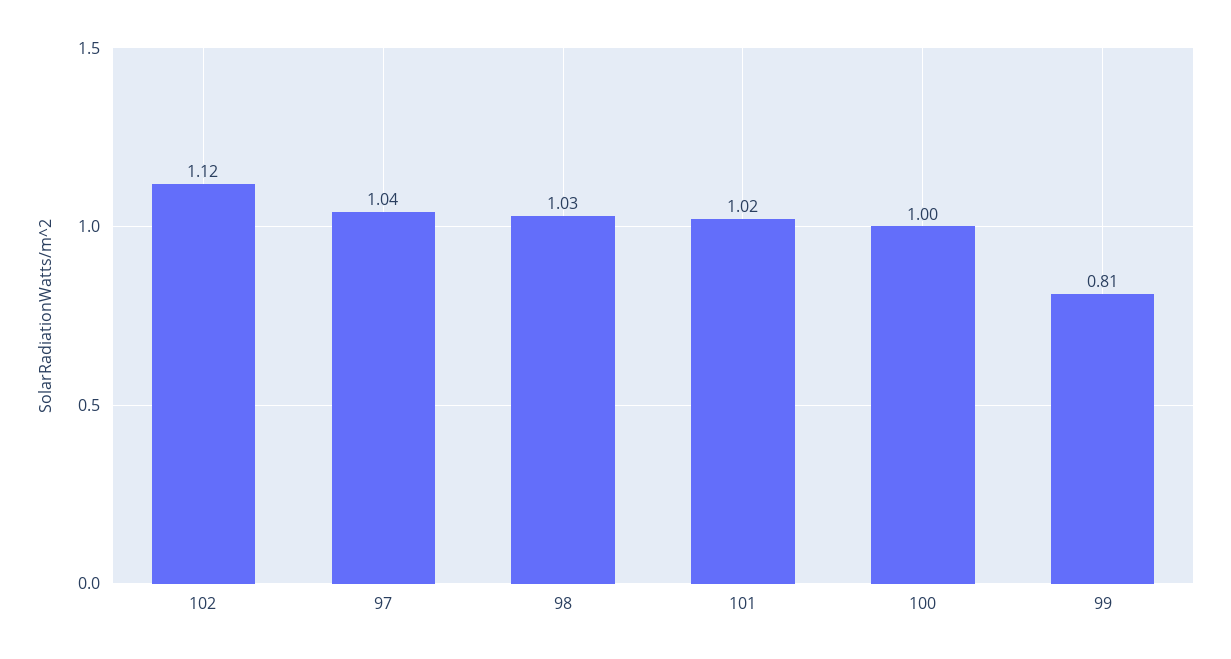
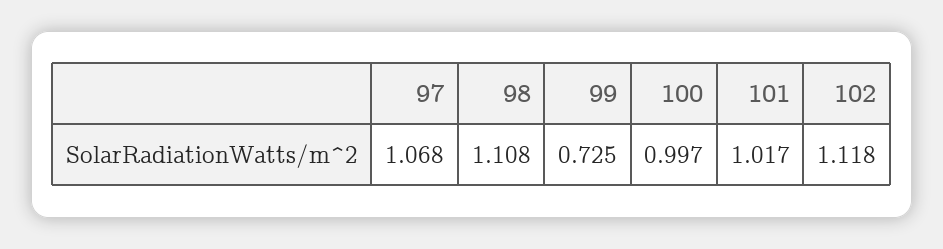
97: 1.04 -> 1.068
98: 1.03 -> 1.108
99: 0.81 -> 0.725

